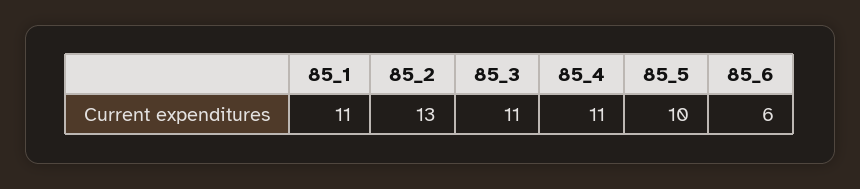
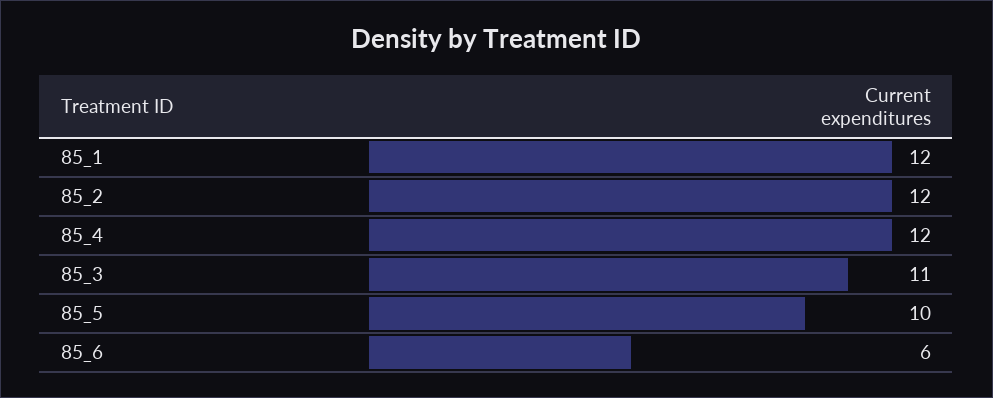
85_1: 11 -> 12
85_2: 13 -> 12
85_4: 11 -> 12

